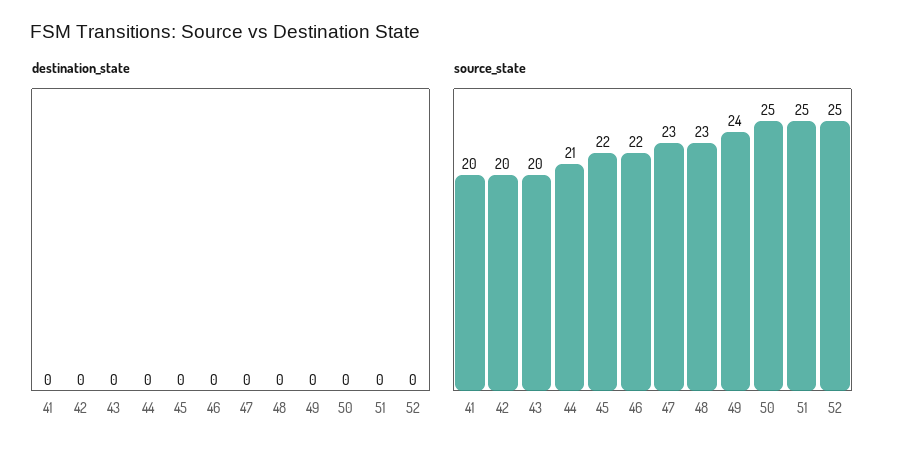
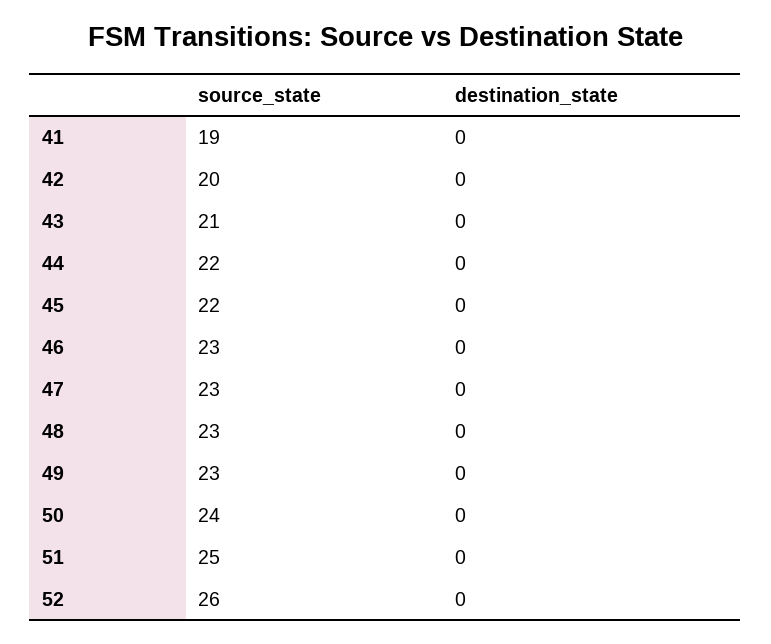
source_state, 41: 20 -> 19
source_state, 43: 20 -> 21
source_state, 44: 21 -> 22
source_state, 46: 22 -> 23
source_state, 49: 24 -> 23
source_state, 50: 25 -> 24
source_state, 52: 25 -> 26

